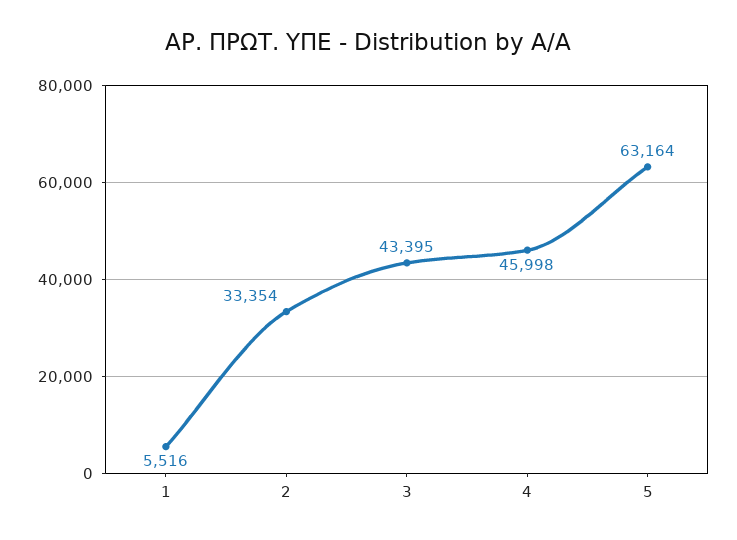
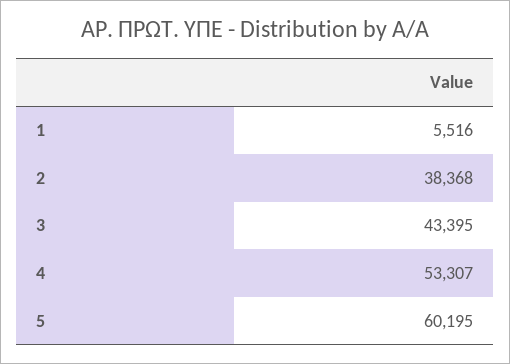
2: 33354 -> 38368
4: 45998 -> 53307
5: 63164 -> 60195

